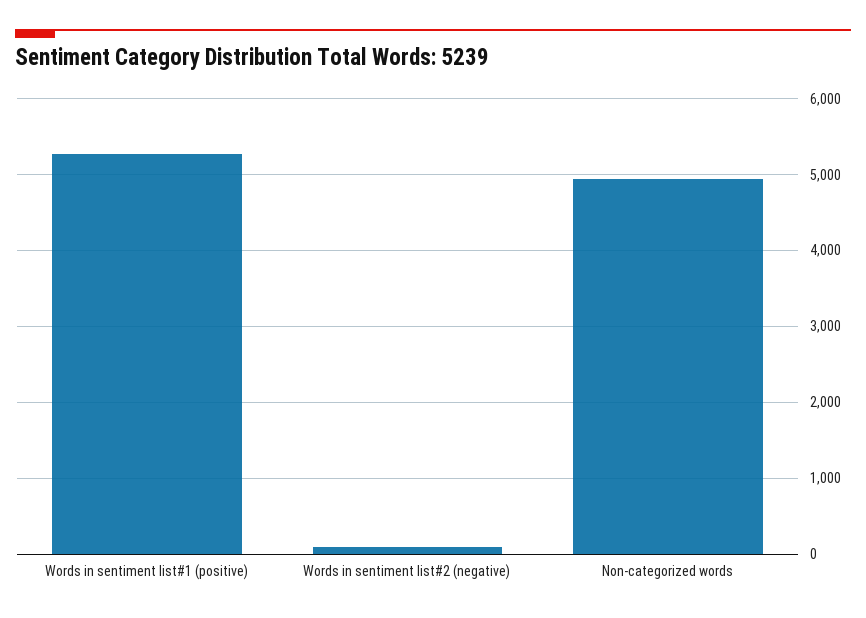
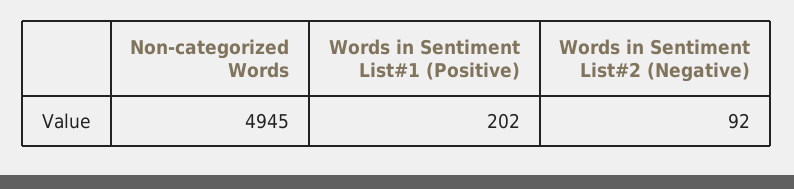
Words in sentiment list#1 (positive): 5300 -> 202

